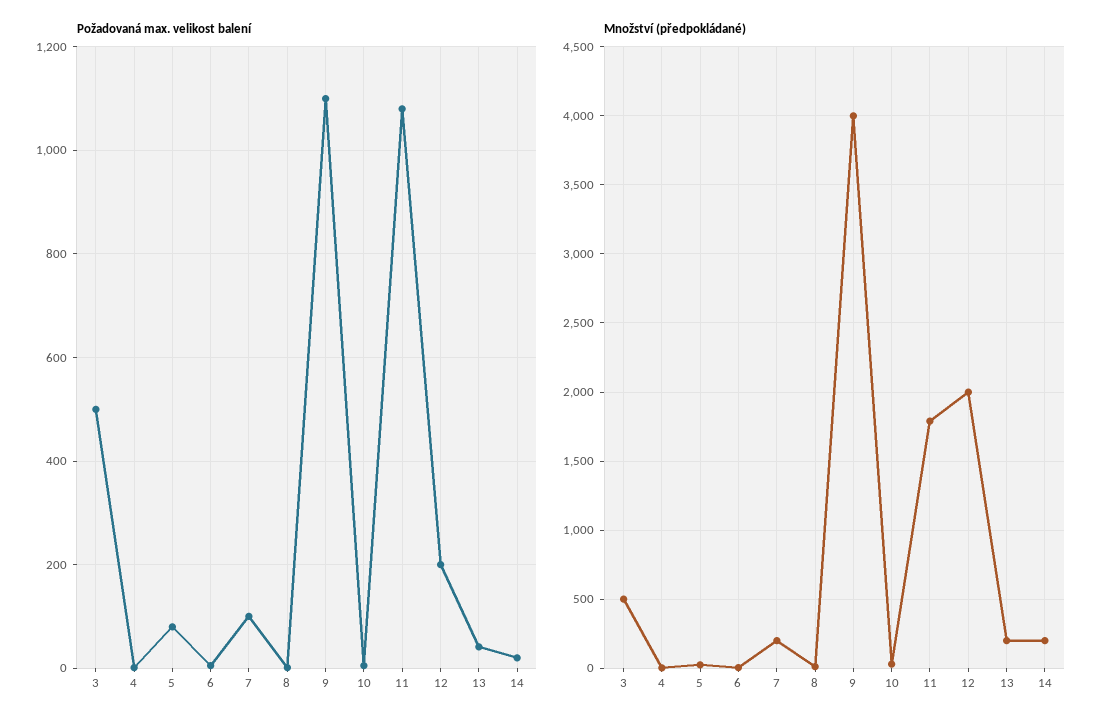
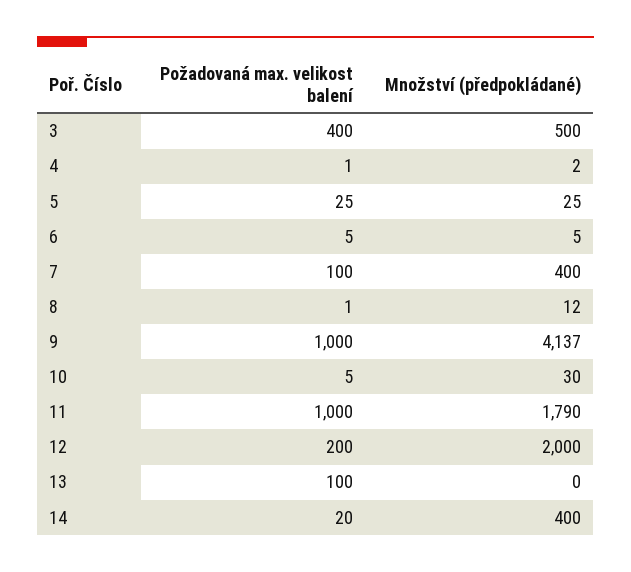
Požadovaná max. velikost balení, 3: 500 -> 400
Požadovaná max. velikost balení, 5: 80 -> 25
Požadovaná max. velikost balení, 9: 1100 -> 1000
Požadovaná max. velikost balení, 11: 1080 -> 1000
Požadovaná max. velikost balení, 13: 40 -> 100
Množství (předpokládané), 7: 200 -> 400
Množství (předpokládané), 9: 4000 -> 4137
Množství (předpokládané), 13: 200 -> 0
Množství (předpokládané), 14: 200 -> 400

